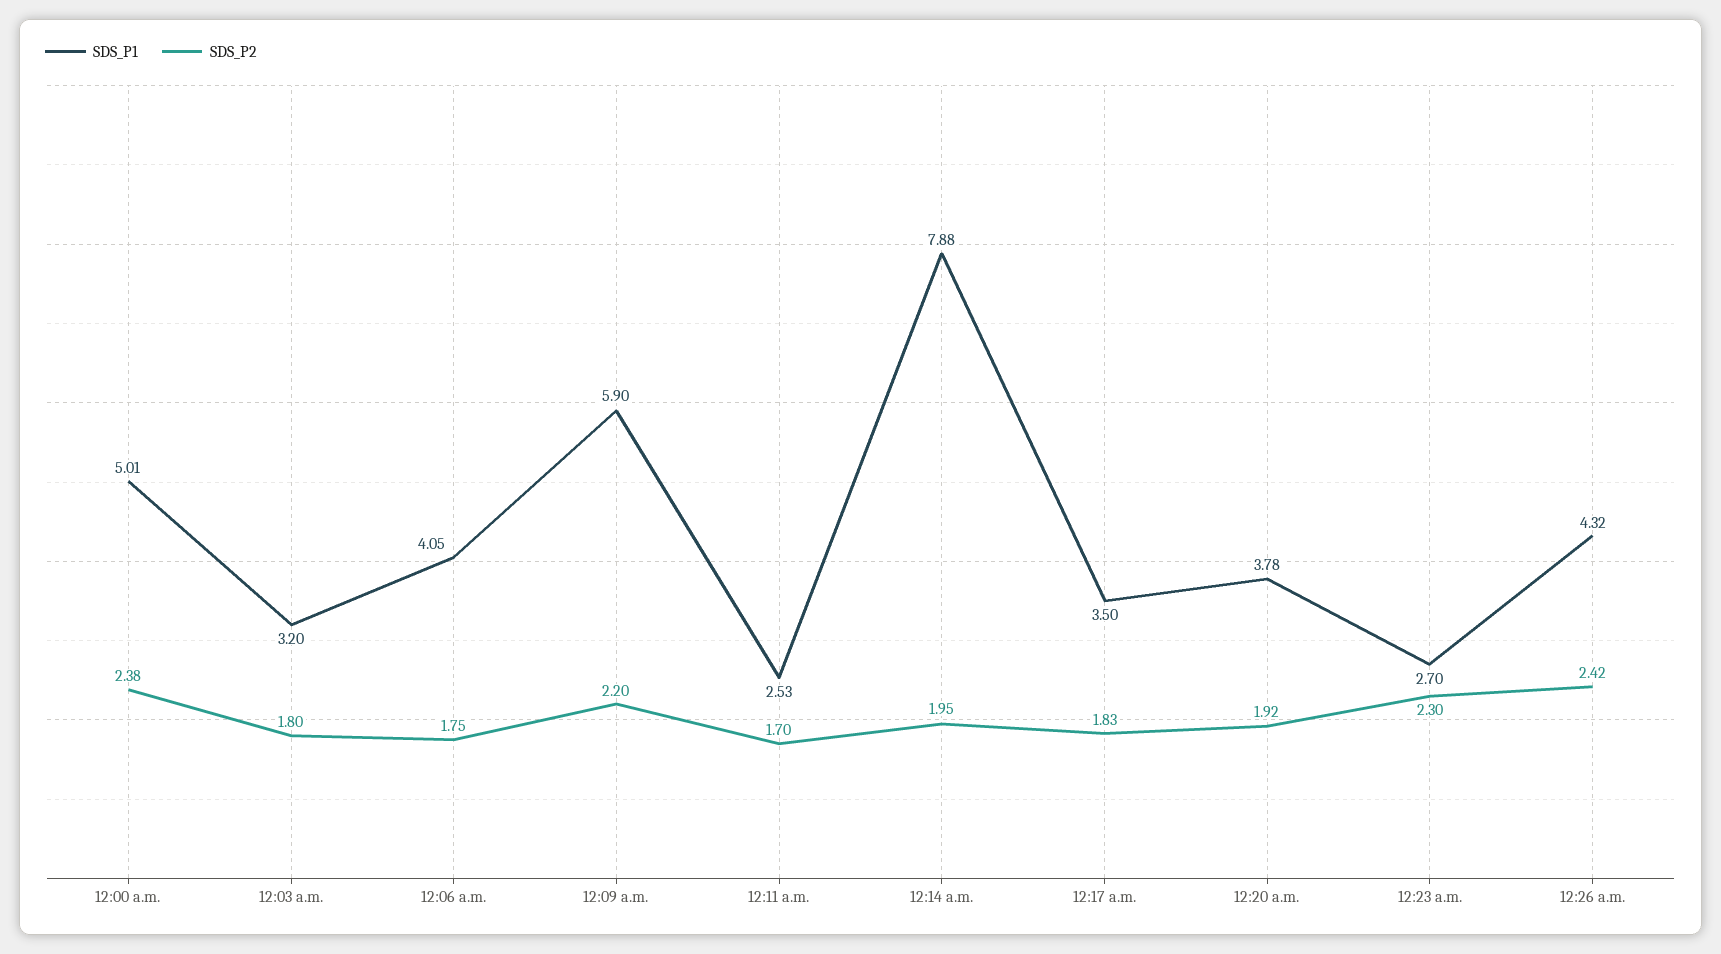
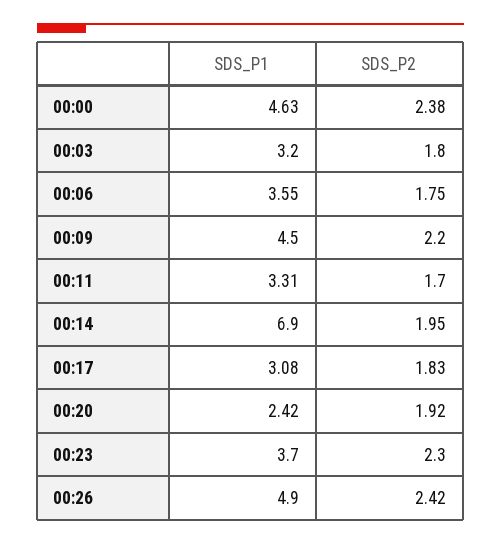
SDS_P1, 12:00 a.m.: 5.01 -> 4.63
SDS_P1, 12:06 a.m.: 4.05 -> 3.55
SDS_P1, 12:09 a.m.: 5.9 -> 4.5
SDS_P1, 12:11 a.m.: 2.53 -> 3.31
SDS_P1, 12:14 a.m.: 7.88 -> 6.9
SDS_P1, 12:17 a.m.: 3.5 -> 3.08
SDS_P1, 12:20 a.m.: 3.78 -> 2.42
SDS_P1, 12:23 a.m.: 2.7 -> 3.7
SDS_P1, 12:26 a.m.: 4.32 -> 4.9

